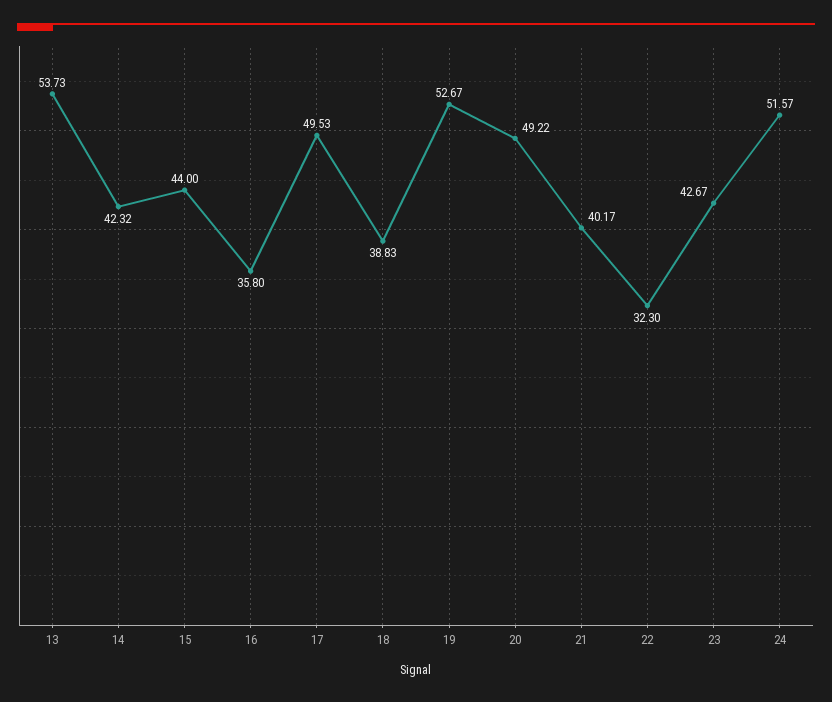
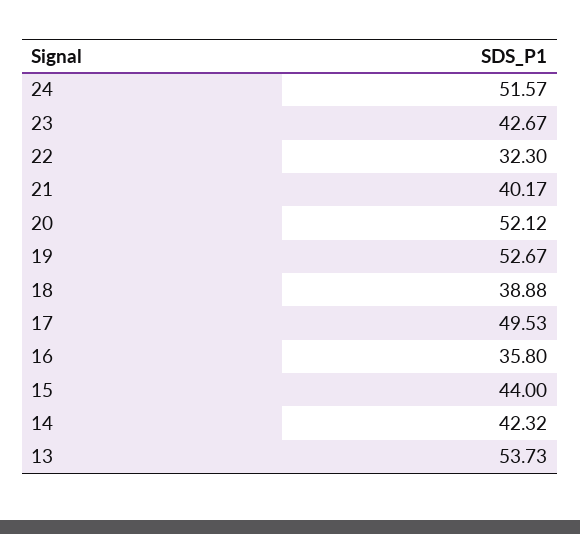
18: 38.83 -> 38.88
20: 49.22 -> 52.12

